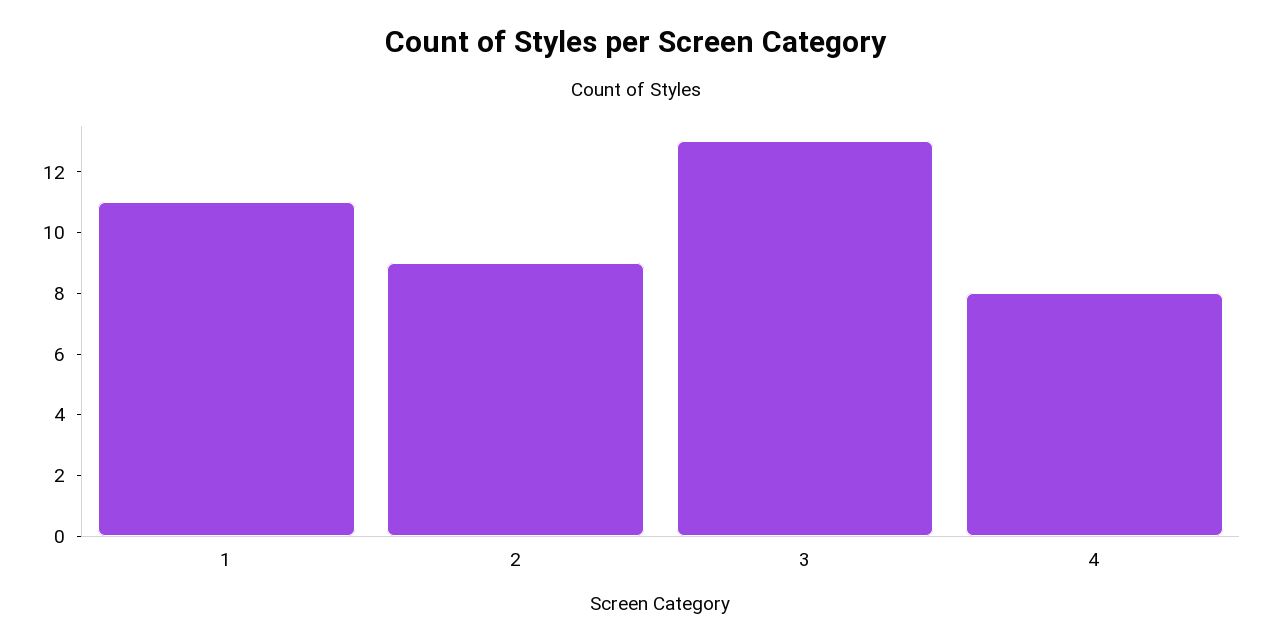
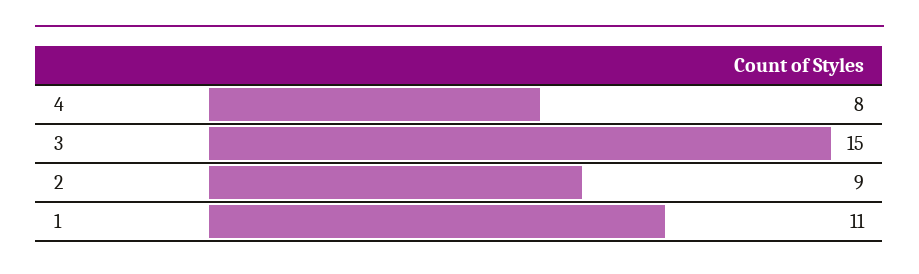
3: 13 -> 15

